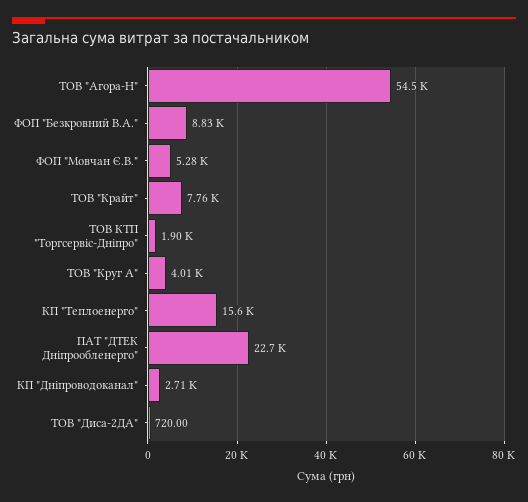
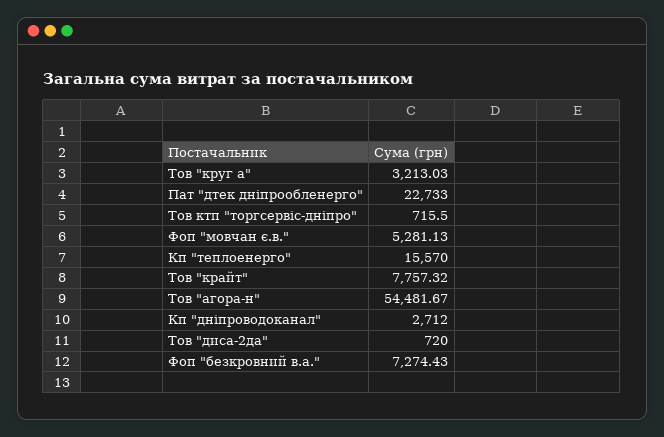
ФОП "Безкровний В.А.": 8830 -> 7274.43
ТОВ КТП "Торгсервіс-Дніпро": 1900 -> 715.5
ТОВ "Круг А": 4010 -> 3213.03

